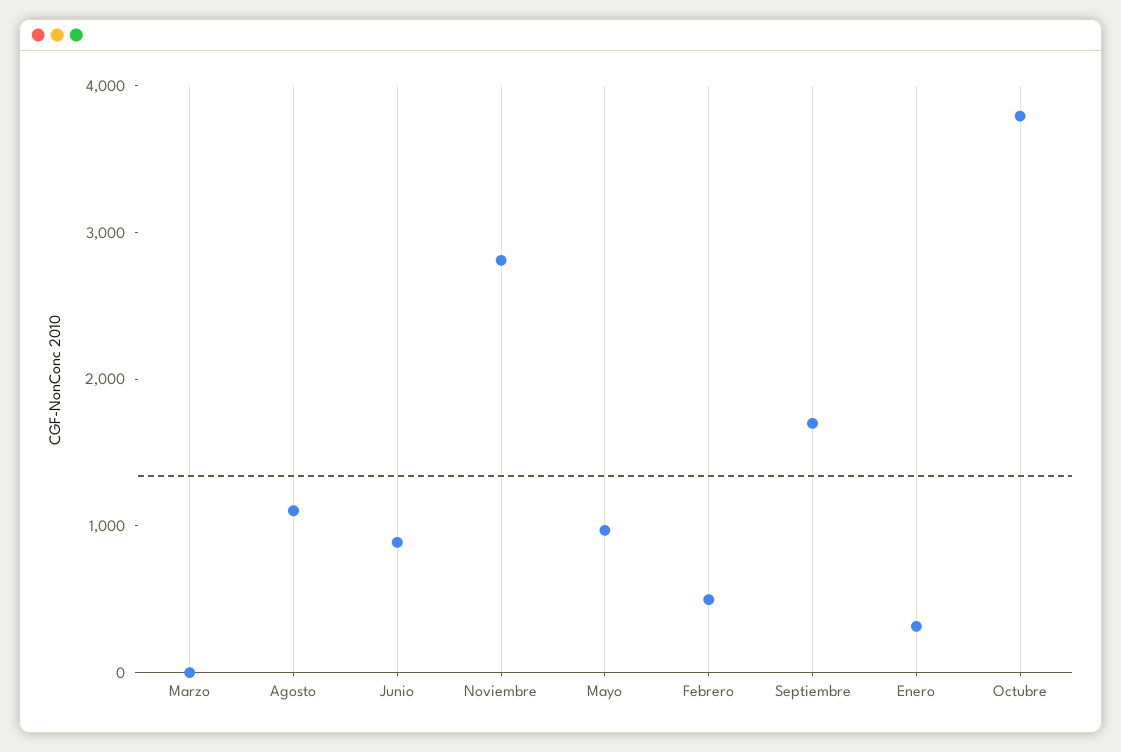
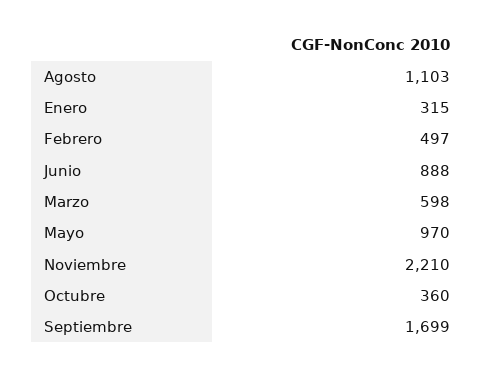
Marzo: 0 -> 598
Noviembre: 2800 -> 2210
Octubre: 3800 -> 360

